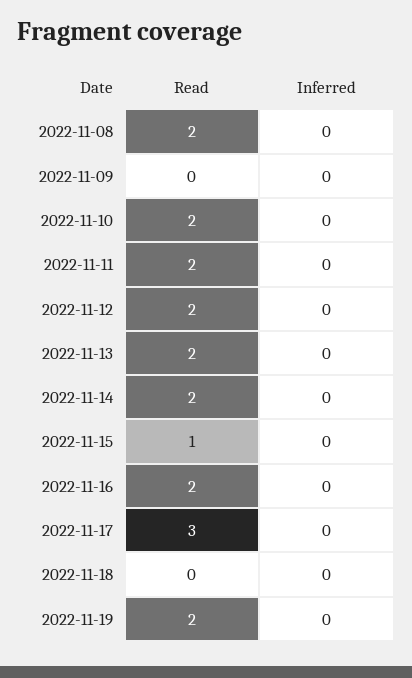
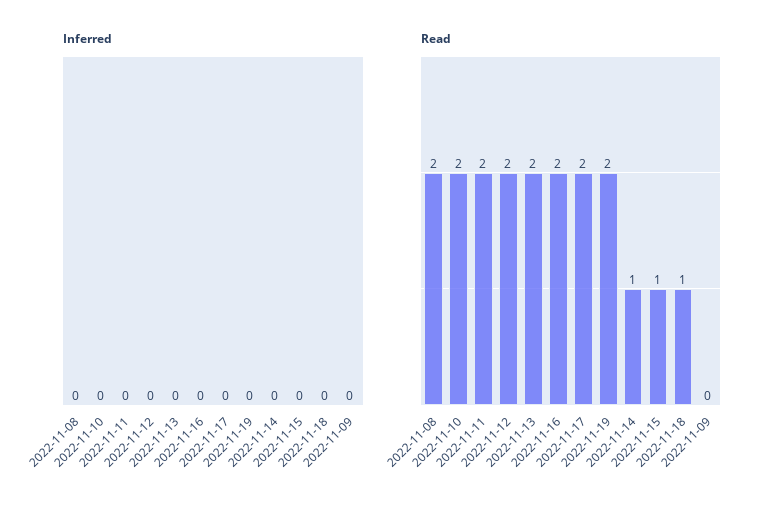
Read, 2022-11-14: 2 -> 1
Read, 2022-11-17: 3 -> 2
Read, 2022-11-18: 0 -> 1

